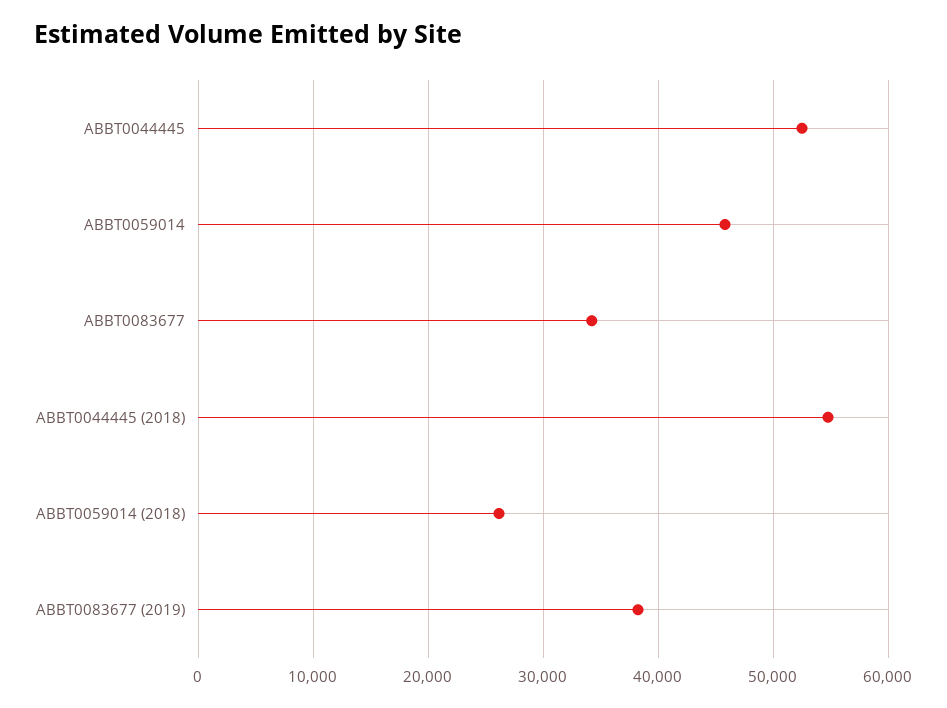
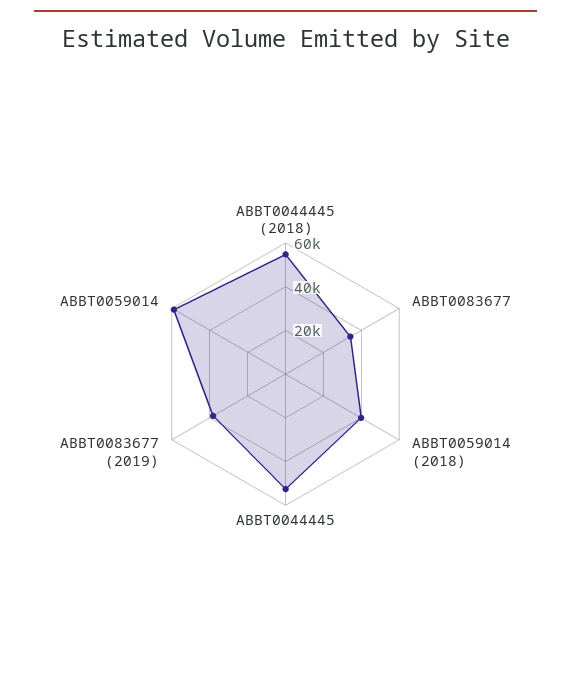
ABBT0059014: 46000 -> 60000
ABBT0059014 (2018): 26000 -> 40000

